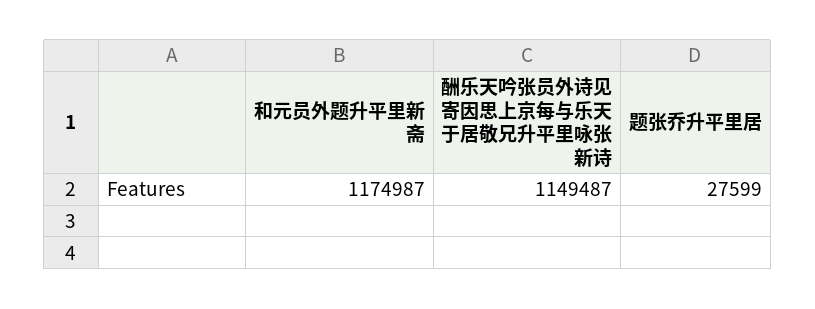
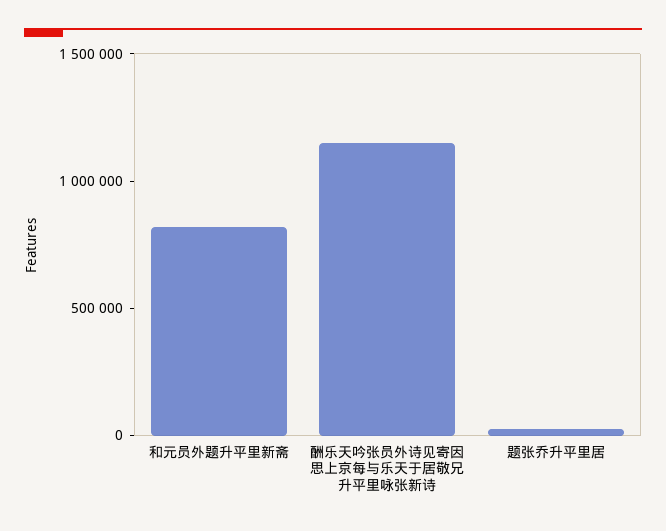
和元员外题升平里新斋: 1174987 -> 800000

